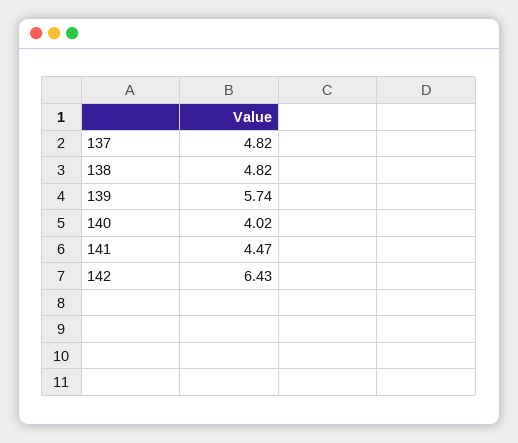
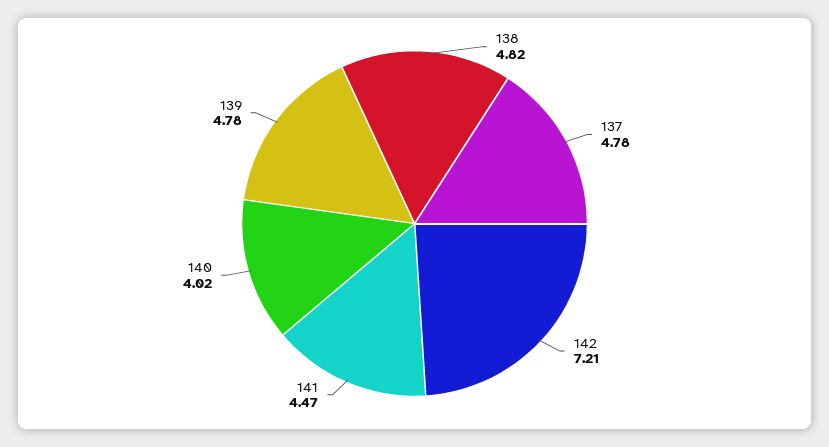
137: 4.82 -> 4.78
139: 5.74 -> 4.78
142: 6.43 -> 7.21

